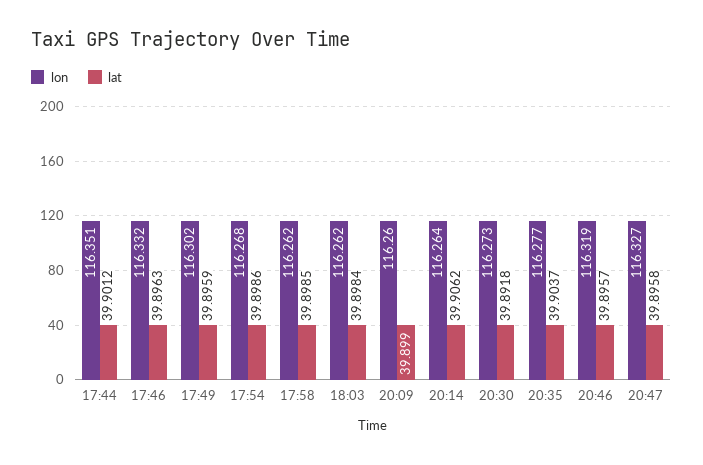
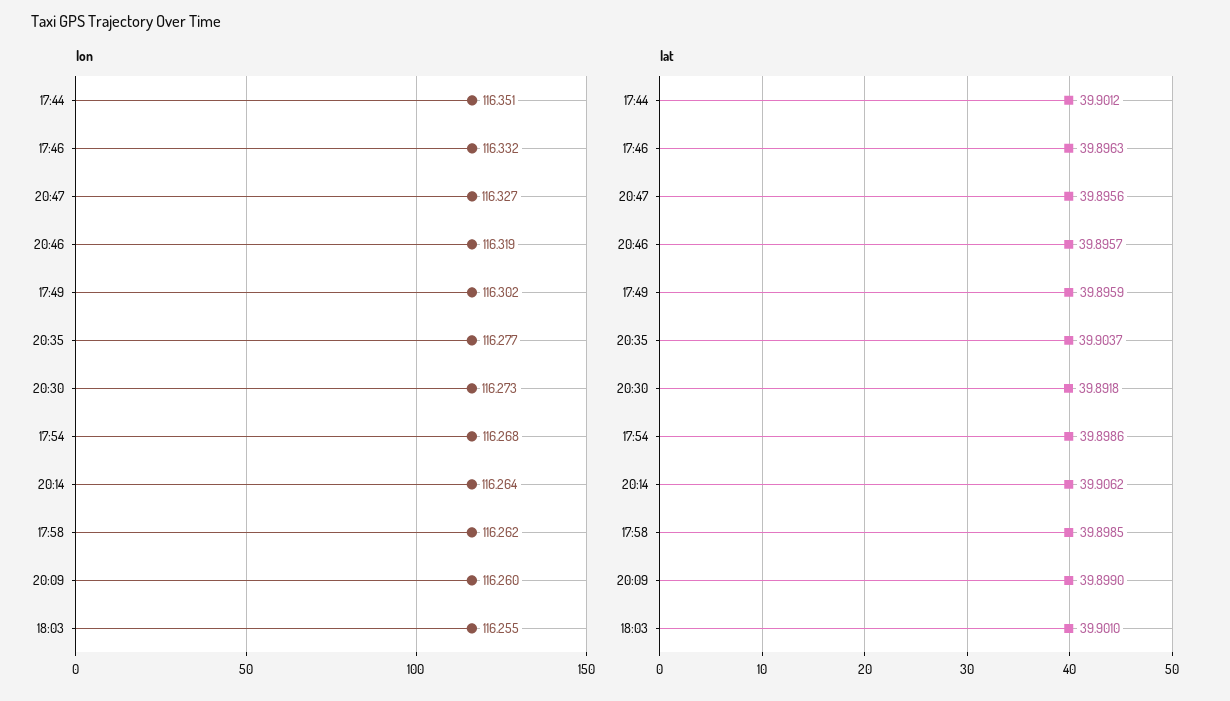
lon, 18:03: 116.262 -> 116.255
lat, 18:03: 39.8984 -> 39.901
lat, 20:47: 39.8958 -> 39.8956

